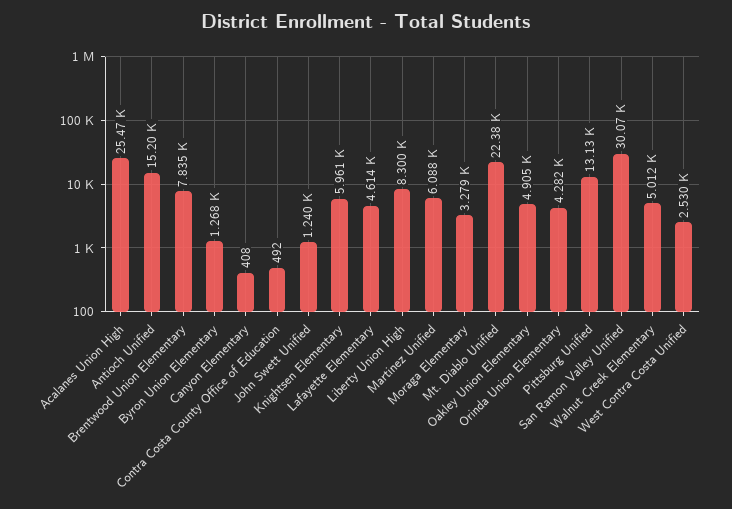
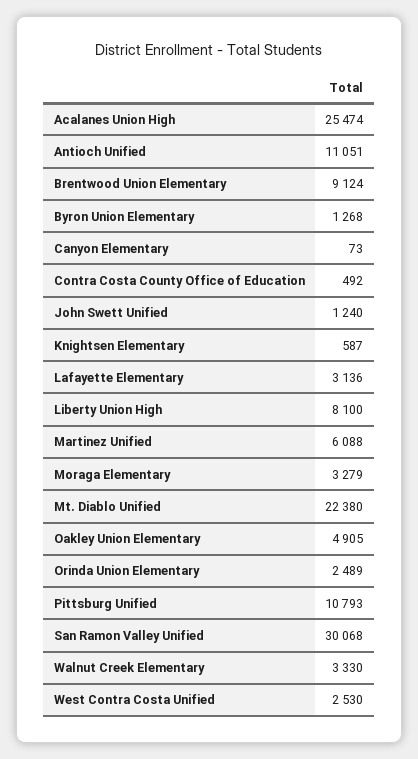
Antioch Unified: 15200 -> 11051
Brentwood Union Elementary: 7835 -> 9124
Canyon Elementary: 408 -> 73
Knightsen Elementary: 5961 -> 587
Lafayette Elementary: 4614 -> 3136
Liberty Union High: 8300 -> 8100
Orinda Union Elementary: 4282 -> 2489
Pittsburg Unified: 13130 -> 10793
Walnut Creek Elementary: 5012 -> 3330

